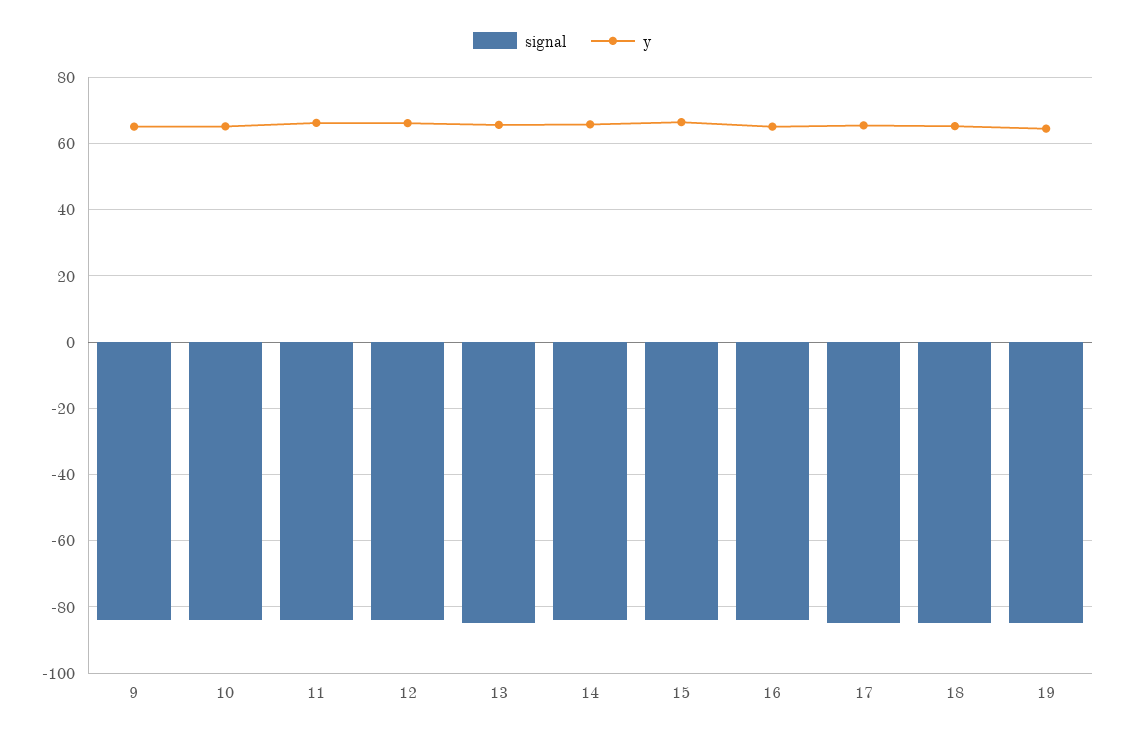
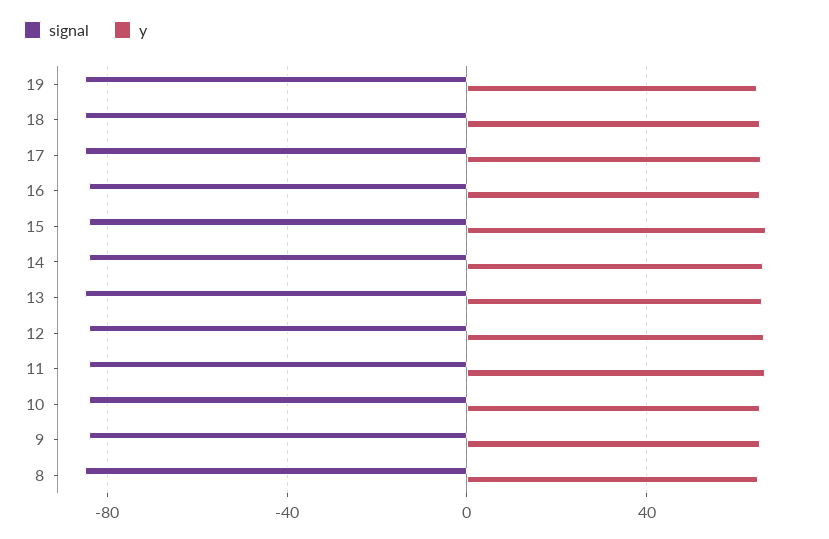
signal, 8: none -> -85
y, 8: none -> 65

